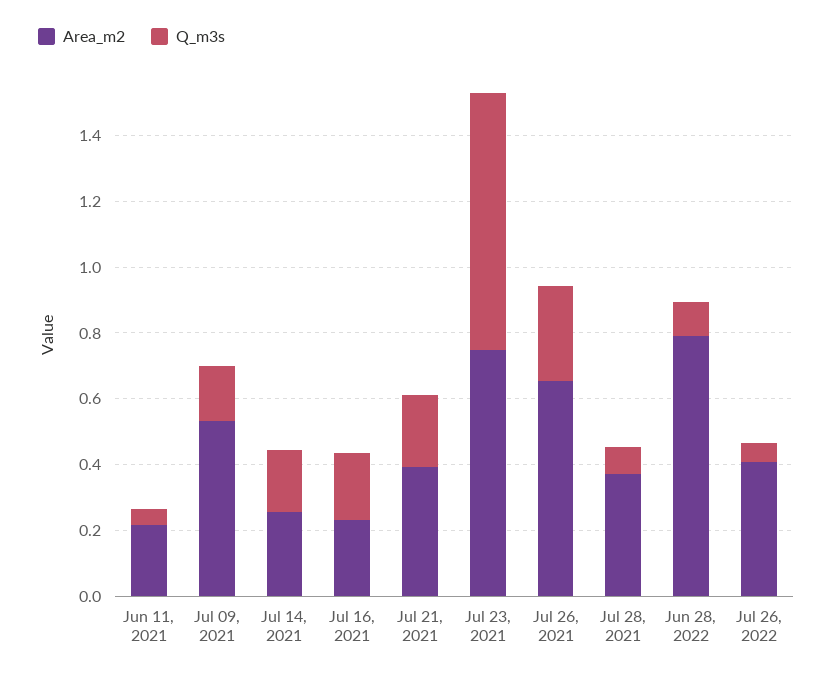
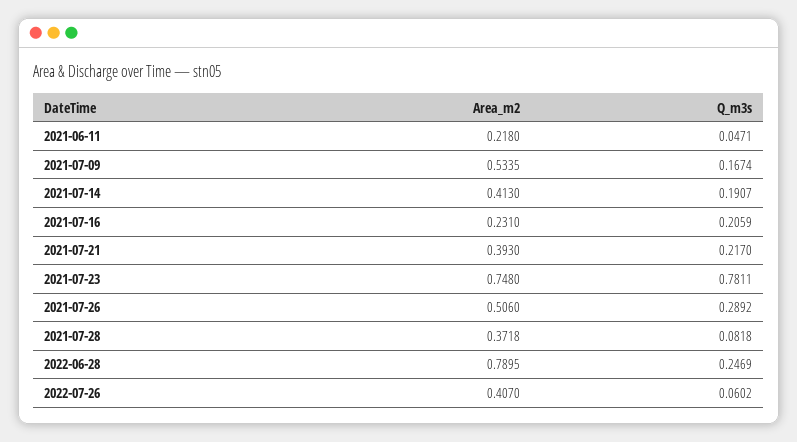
Area_m2, Jul 14, 2021: 0.25 -> 0.413
Area_m2, Jul 26, 2021: 0.65 -> 0.506
Q_m3s, Jun 28, 2022: 0.1 -> 0.2469

